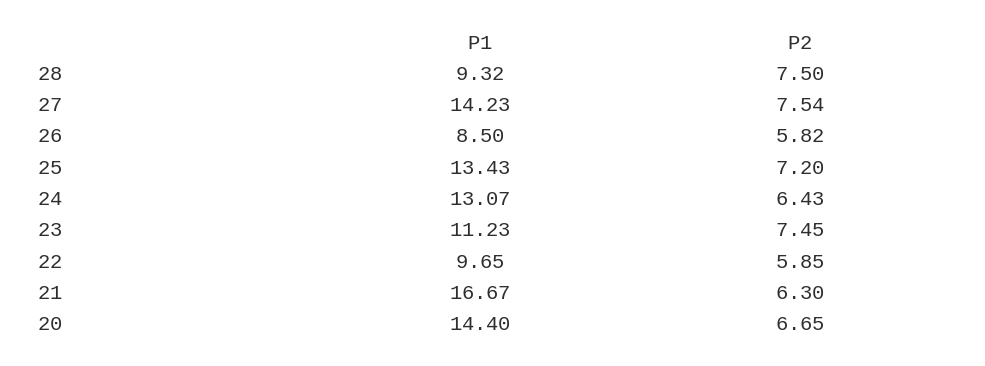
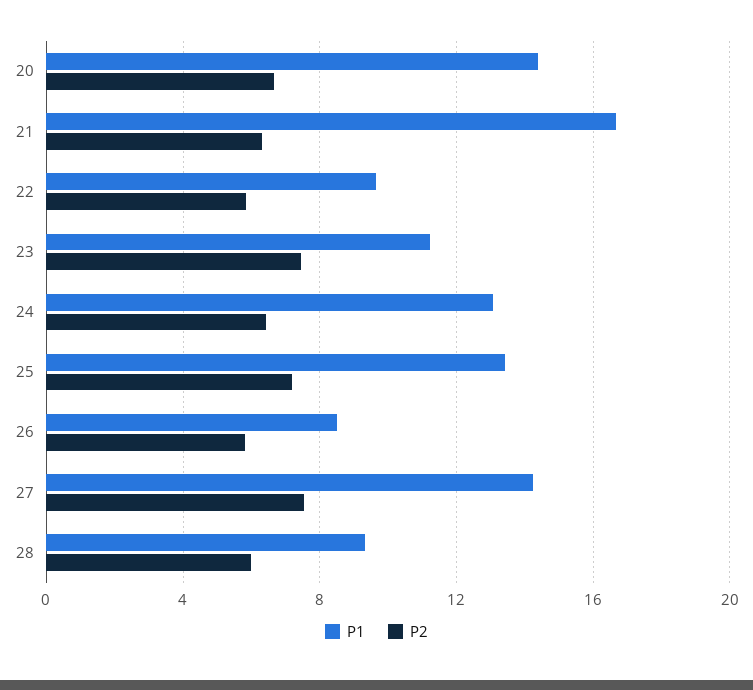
P2, 28: 7.5 -> 6

